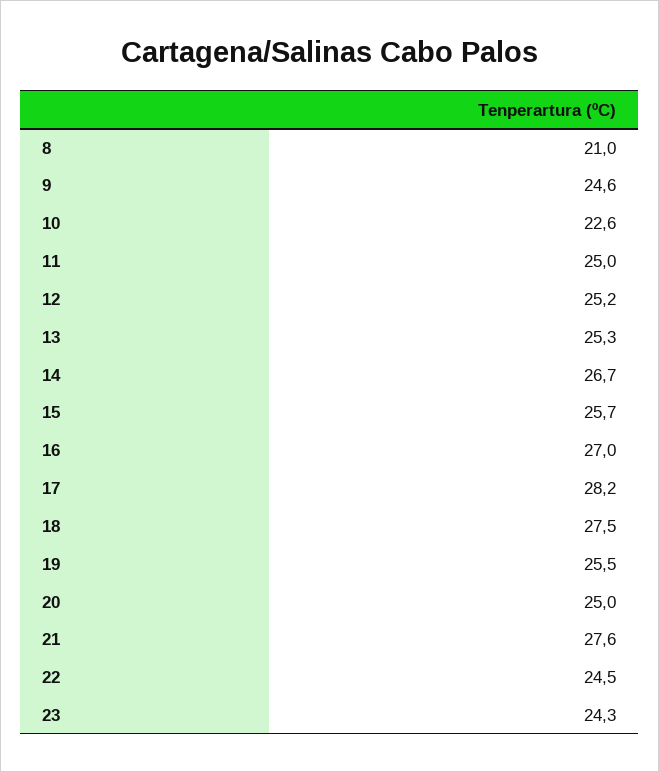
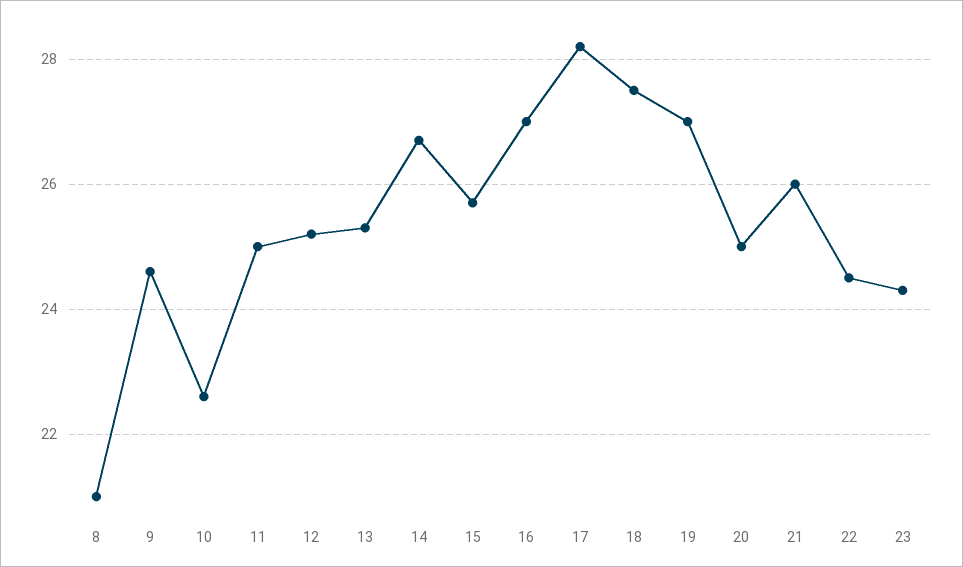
19: 25.5 -> 27
21: 27.6 -> 26

